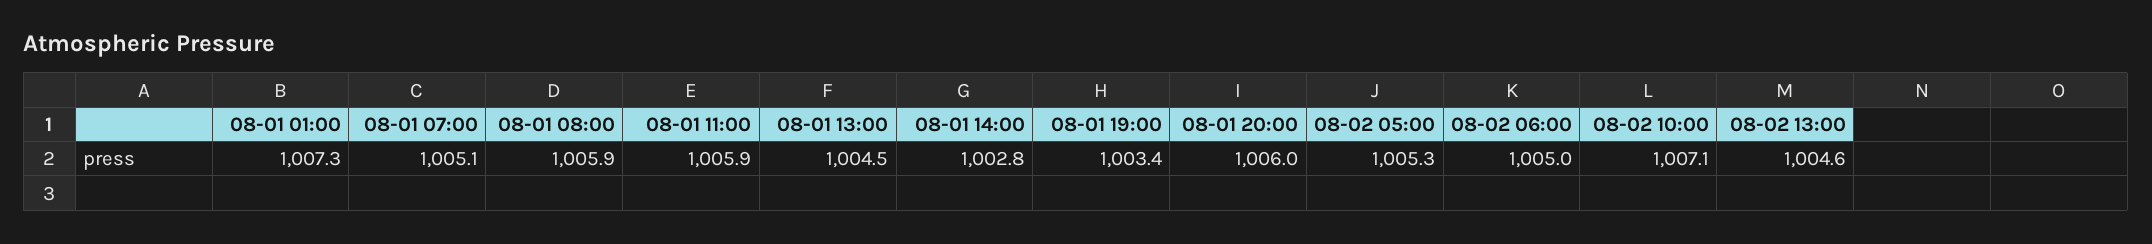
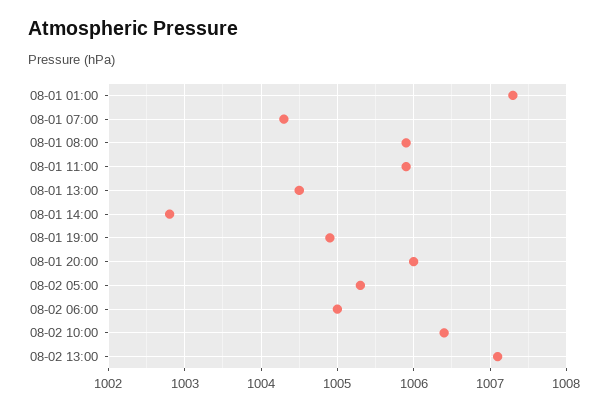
08-01 07:00: 1005.1 -> 1004.3
08-01 19:00: 1003.4 -> 1004.9
08-02 10:00: 1007.1 -> 1006.4
08-02 13:00: 1004.6 -> 1007.1

